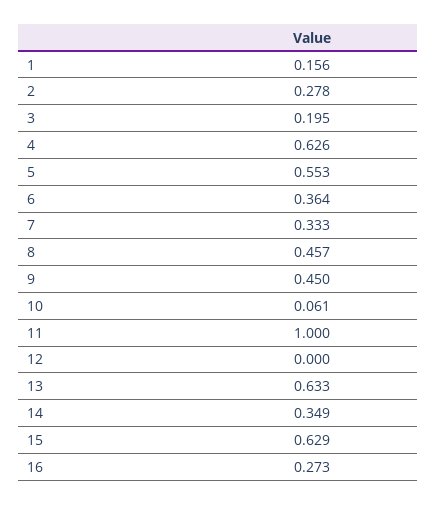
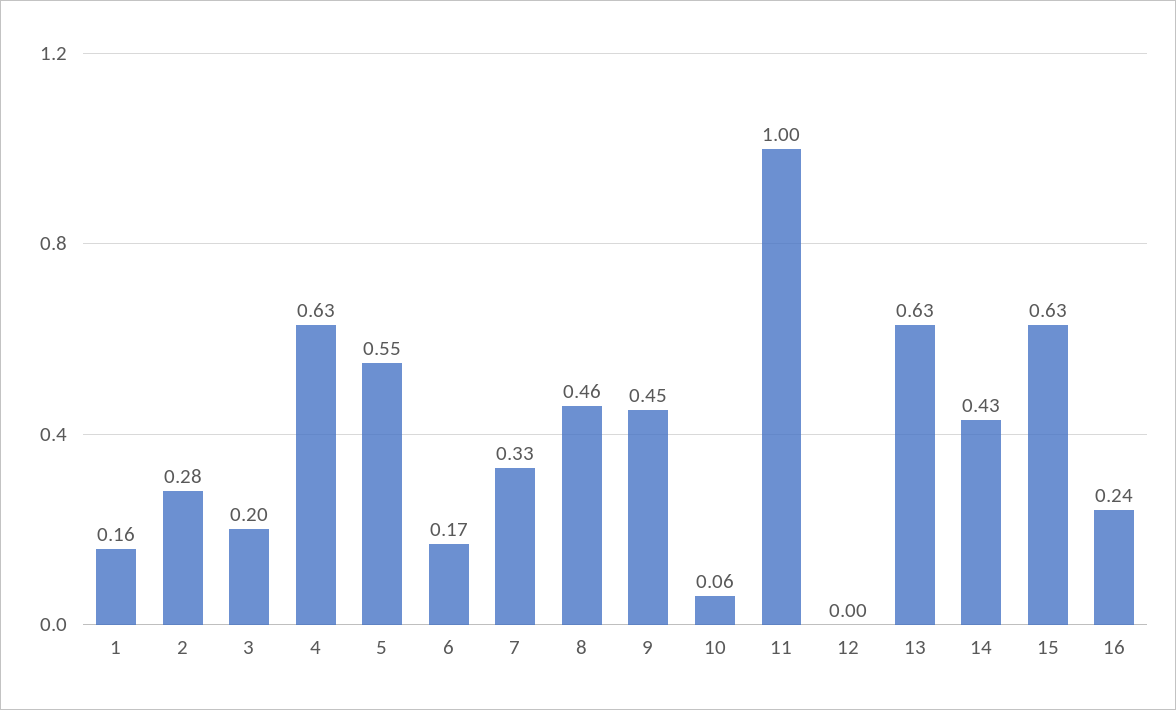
6: 0.364 -> 0.17
14: 0.349 -> 0.43
16: 0.273 -> 0.24

